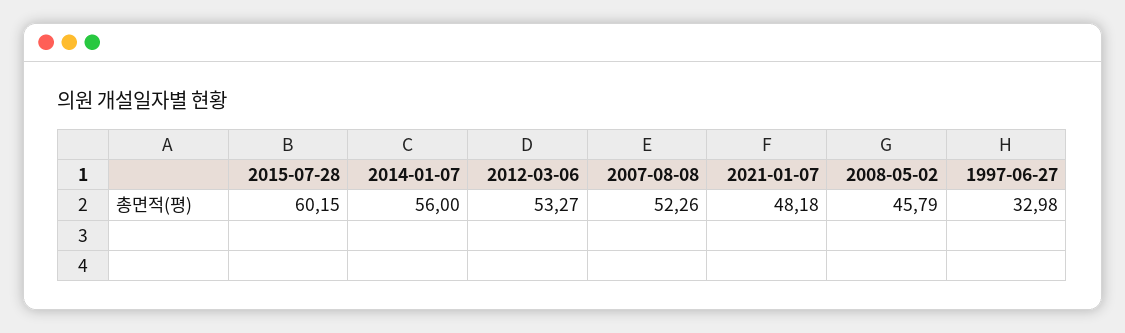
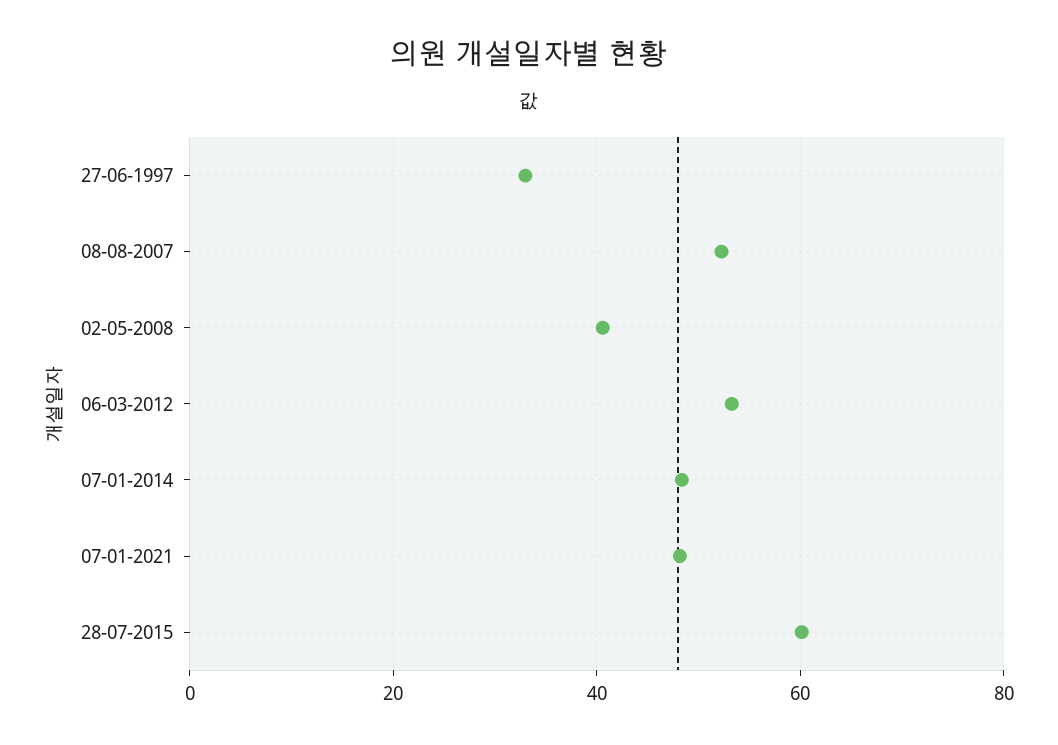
2014-01-07: 56 -> 48
2008-05-02: 45.79 -> 40

